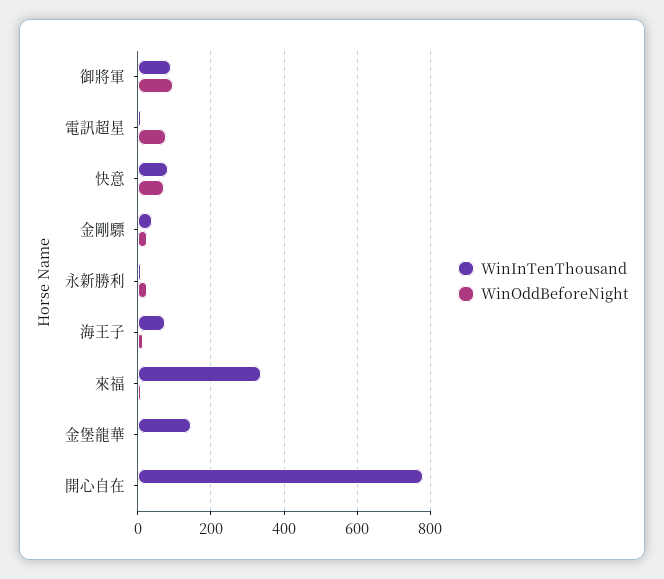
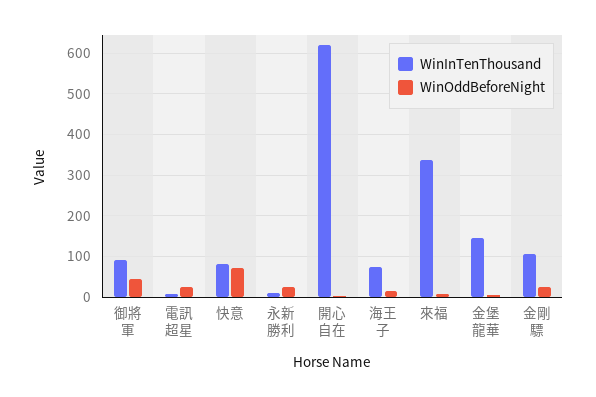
WinOddBeforeNight, 御將軍: 100 -> 40
WinOddBeforeNight, 電訊超星: 80 -> 20
WinInTenThousand, 金剛驃: 40 -> 100
WinInTenThousand, 開心自在: 780 -> 620

